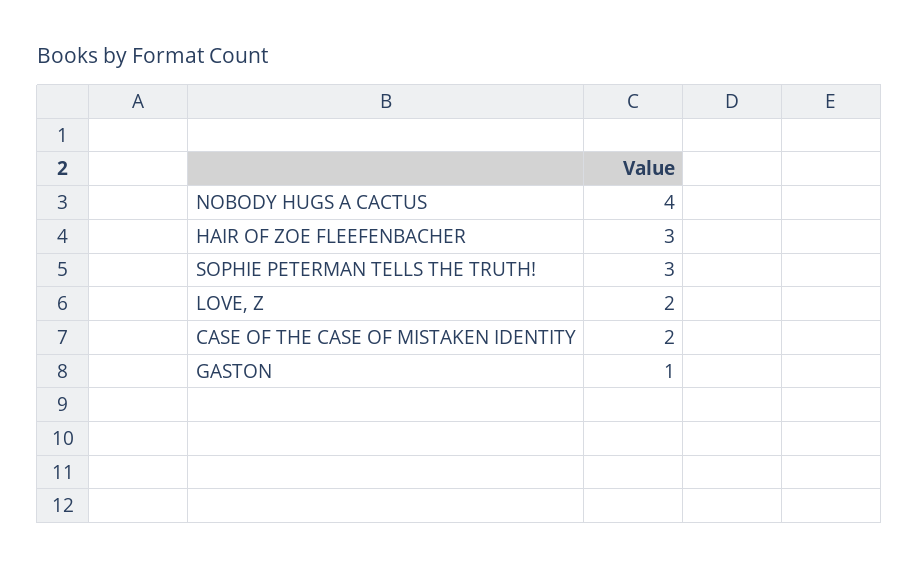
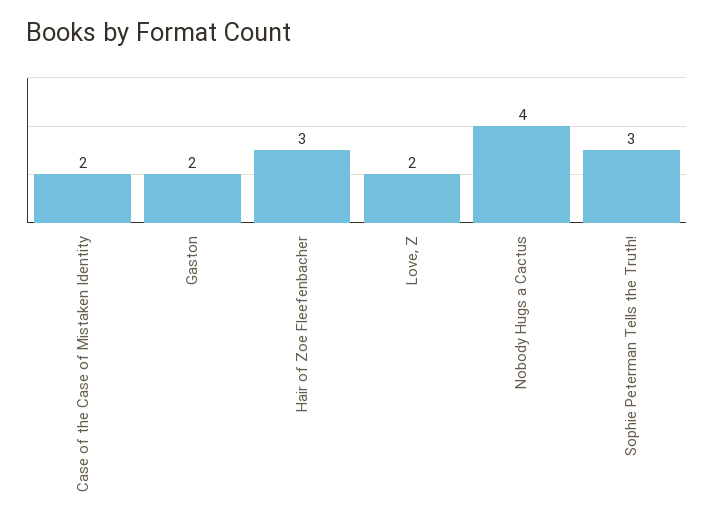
GASTON: 1 -> 2

